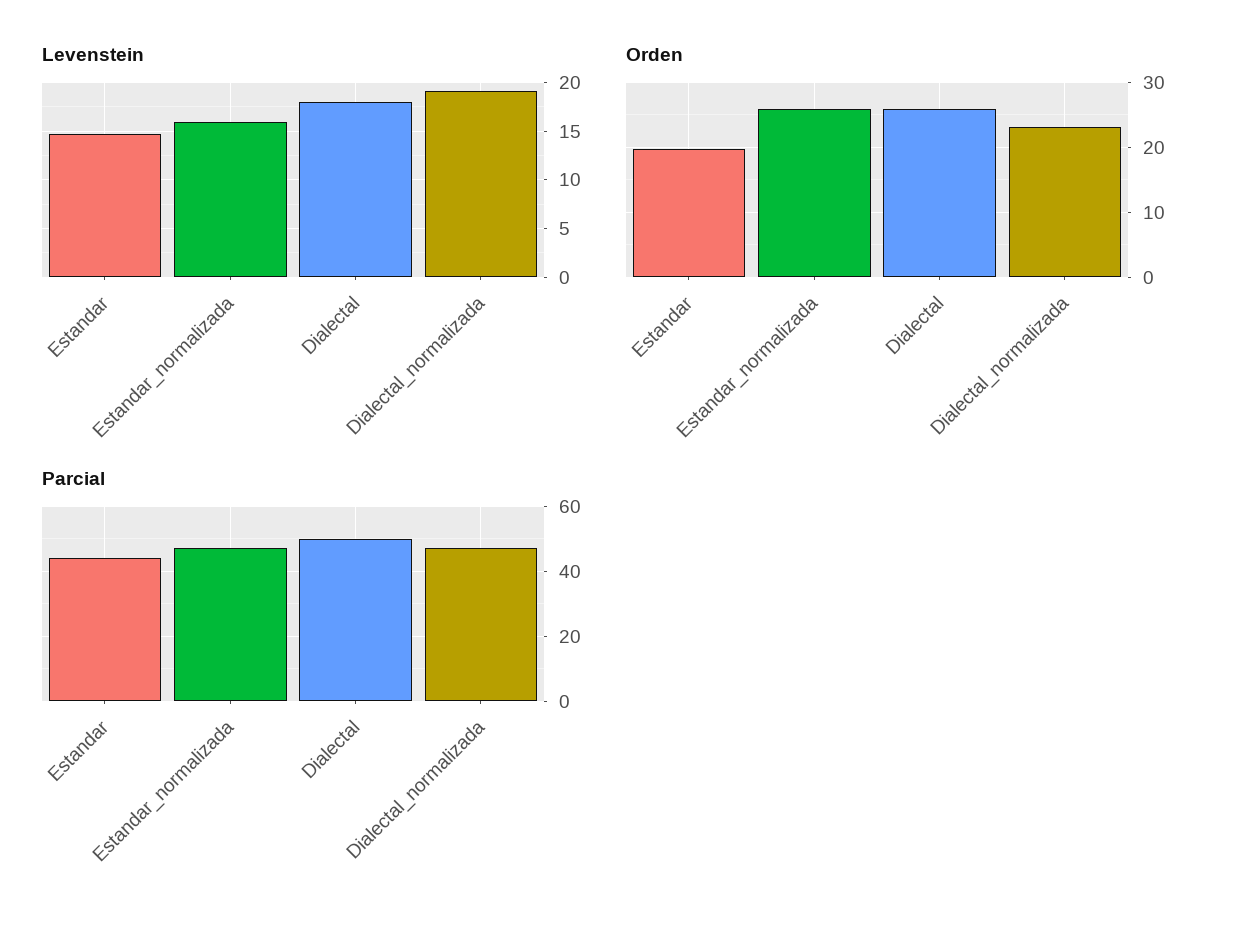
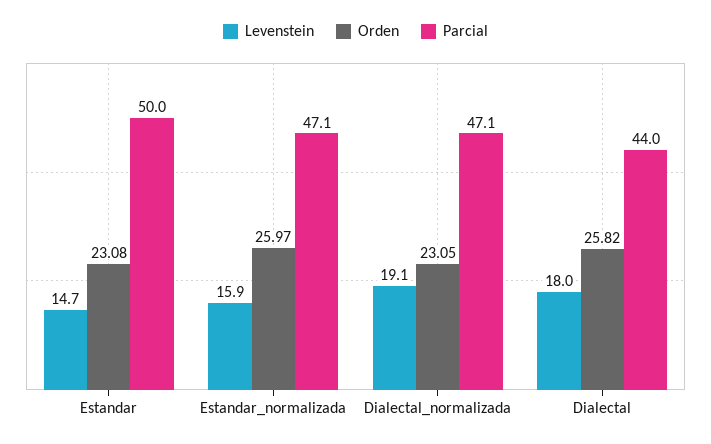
Orden, Estandar: 20 -> 23.08
Parcial, Estandar: 44 -> 50
Parcial, Dialectal: 50 -> 44

